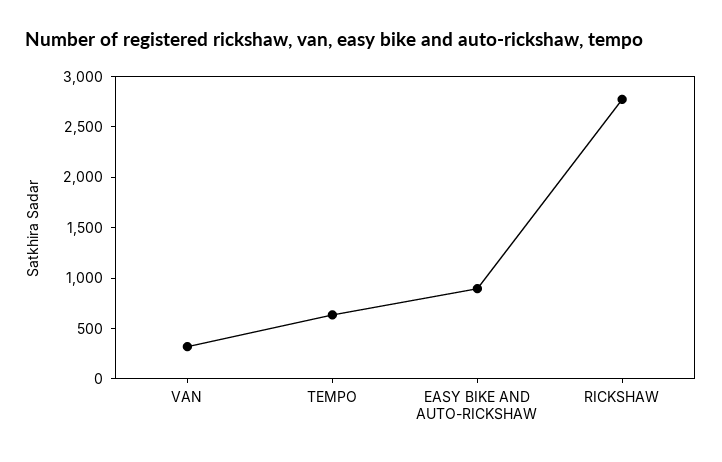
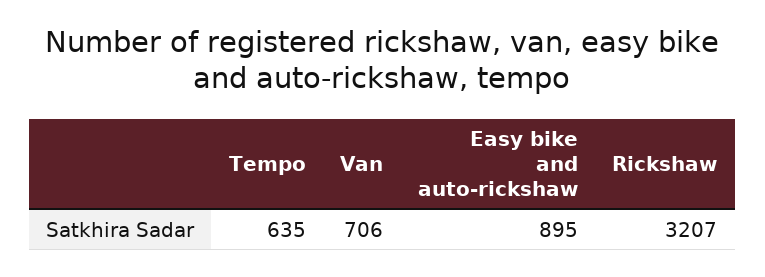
VAN: 300 -> 706
RICKSHAW: 2800 -> 3207

